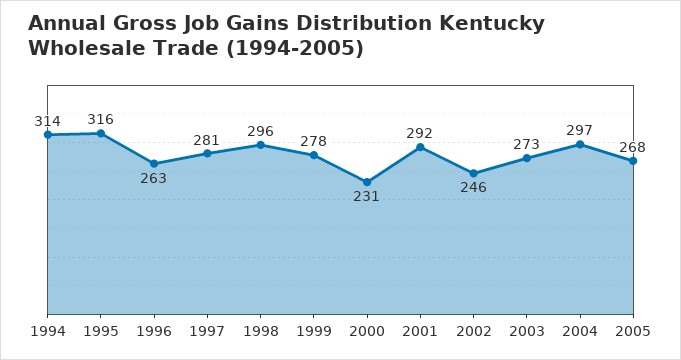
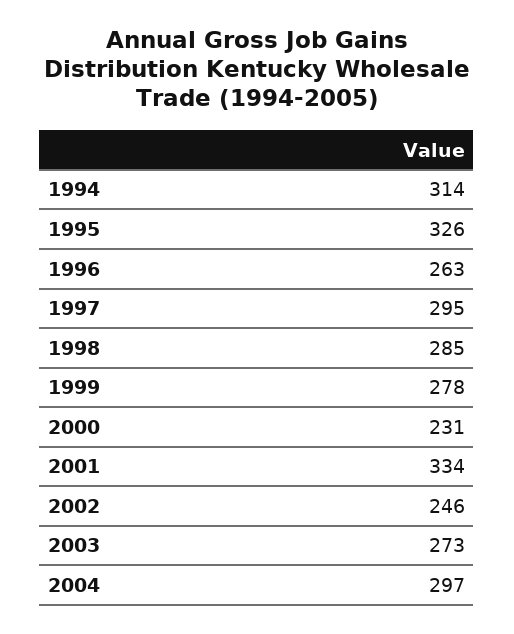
1995: 316 -> 326
1997: 281 -> 295
1998: 296 -> 285
2001: 292 -> 334
2005: 268 -> none

